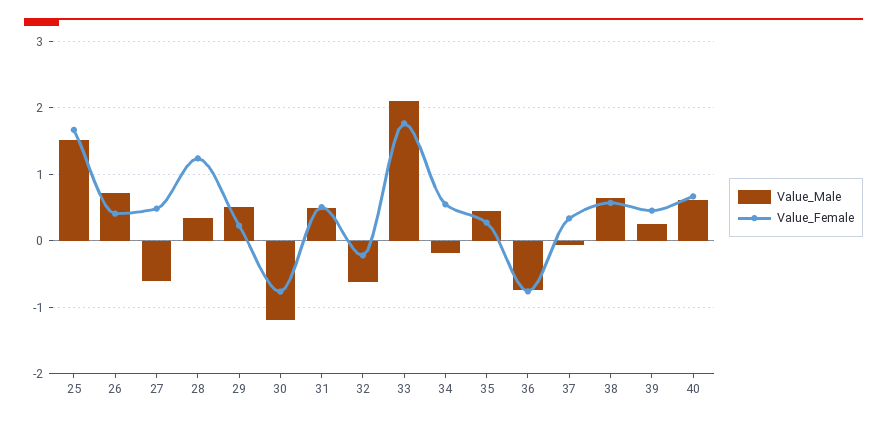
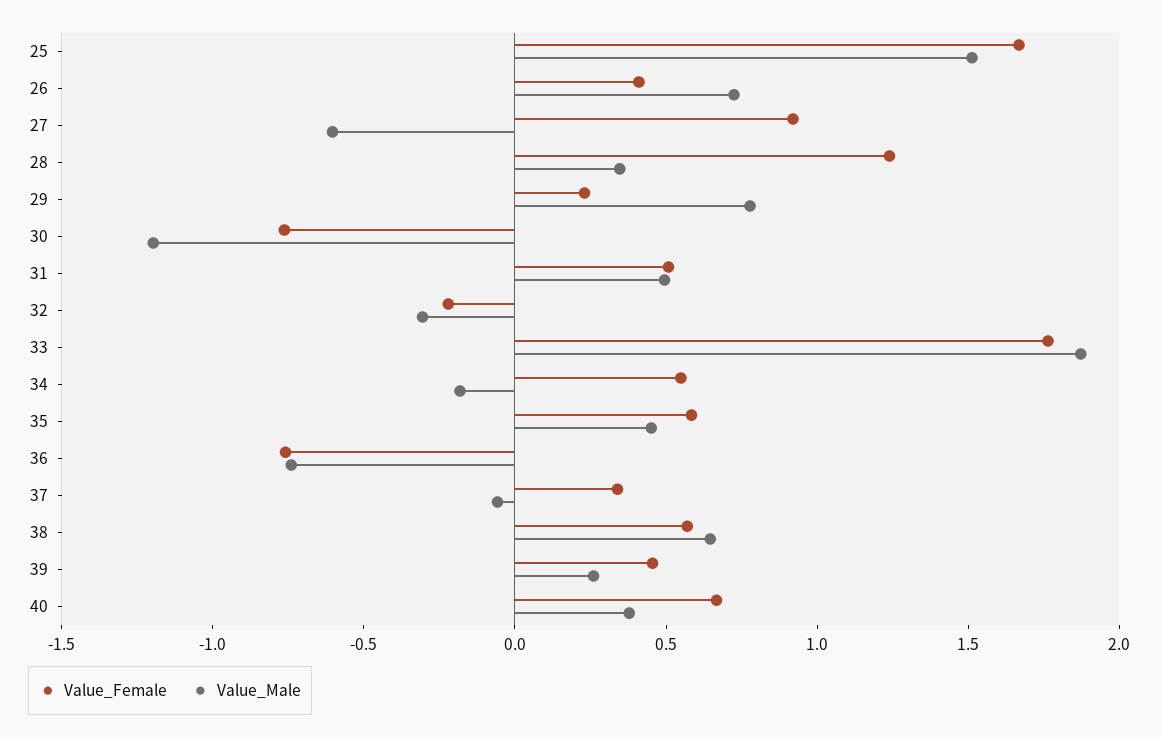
Value_Female, 27: 0.5 -> 0.9
Value_Male, 29: 0.5 -> 0.8
Value_Male, 32: -0.6 -> -0.3
Value_Male, 33: 2.1 -> 1.9
Value_Female, 35: 0.3 -> 0.6
Value_Male, 40: 0.6 -> 0.4

